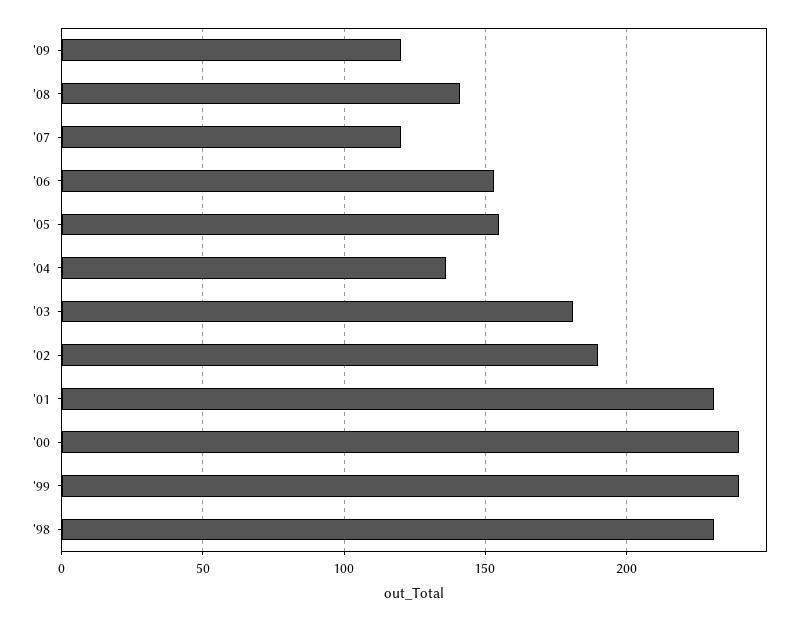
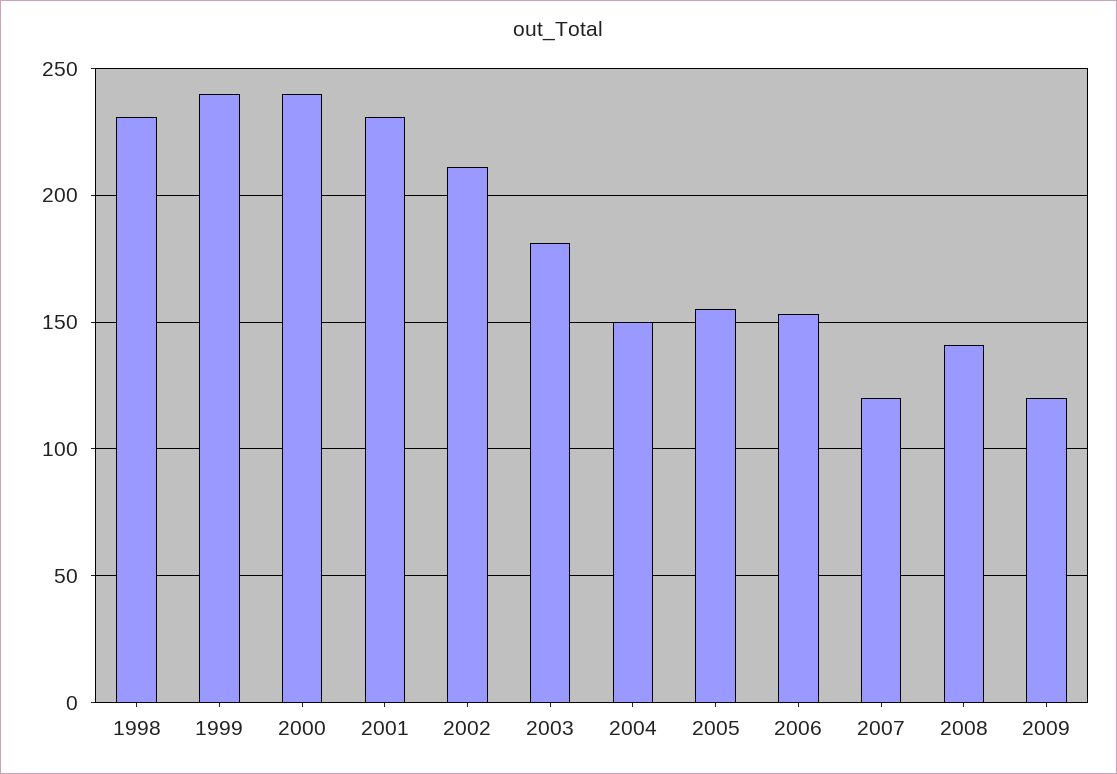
'04: 135 -> 150
'02: 190 -> 210

